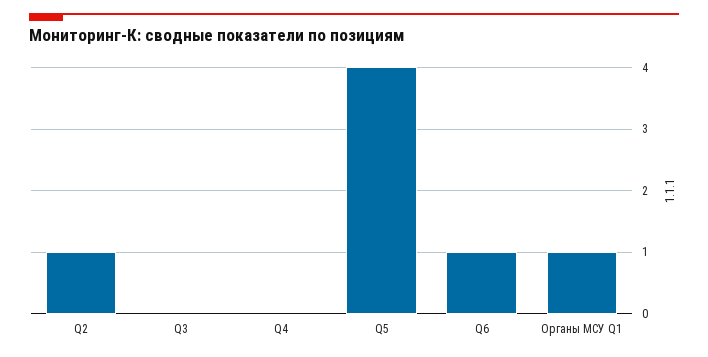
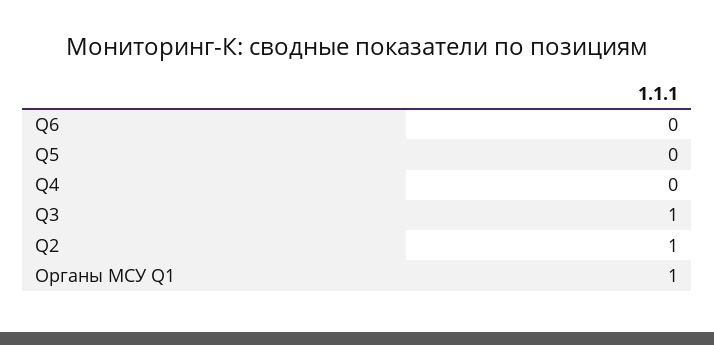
Q3: 0 -> 1
Q5: 4 -> 0
Q6: 1 -> 0

